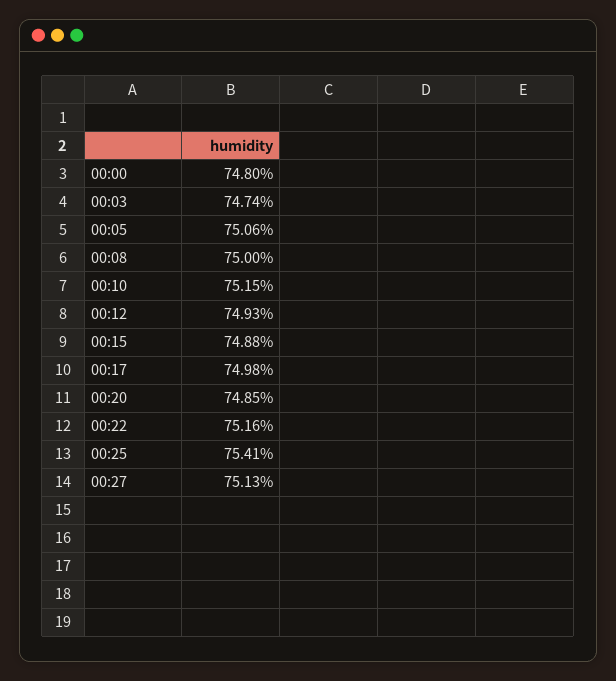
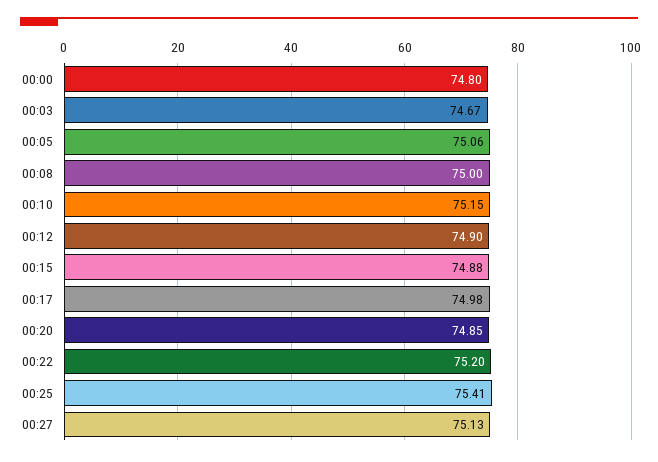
00:03: 74.74 -> 74.67
00:12: 74.93 -> 74.9
00:22: 75.16 -> 75.2

